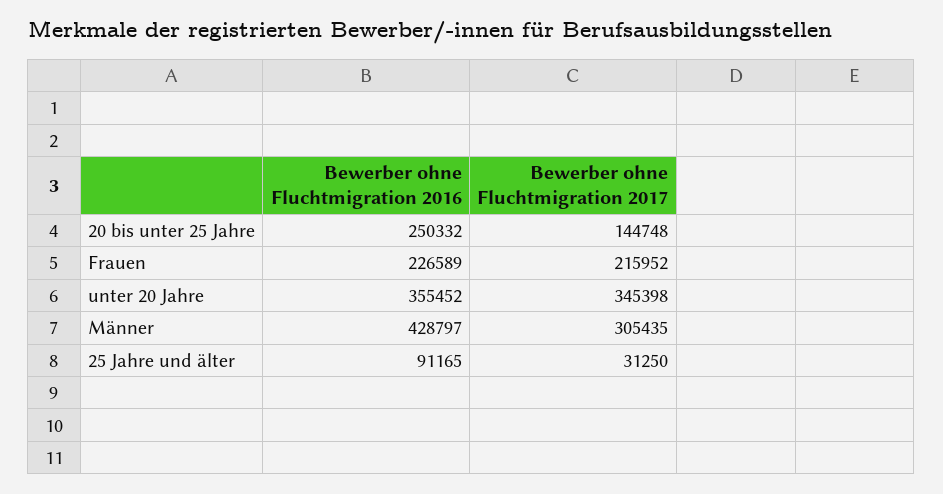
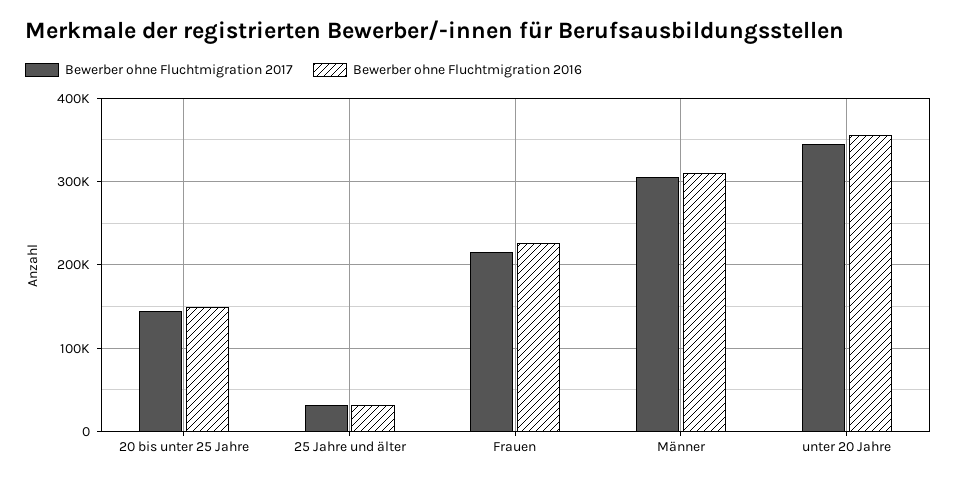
Bewerber ohne Fluchtmigration 2016, 20 bis unter 25 Jahre: 250332 -> 150000
Bewerber ohne Fluchtmigration 2016, Männer: 428797 -> 310000
Bewerber ohne Fluchtmigration 2016, 25 Jahre und älter: 91165 -> 30000

